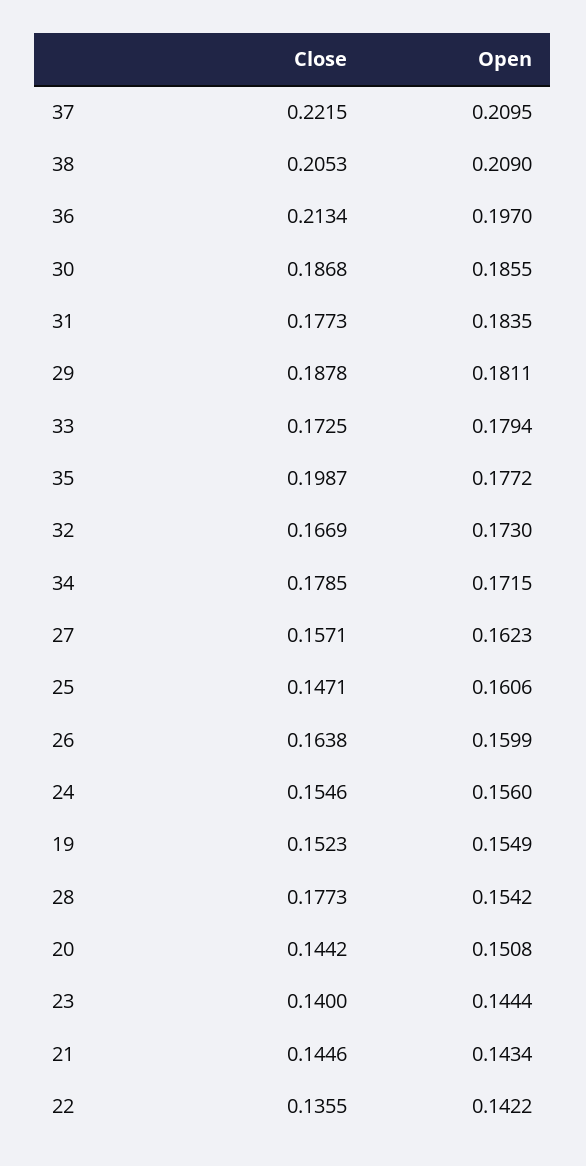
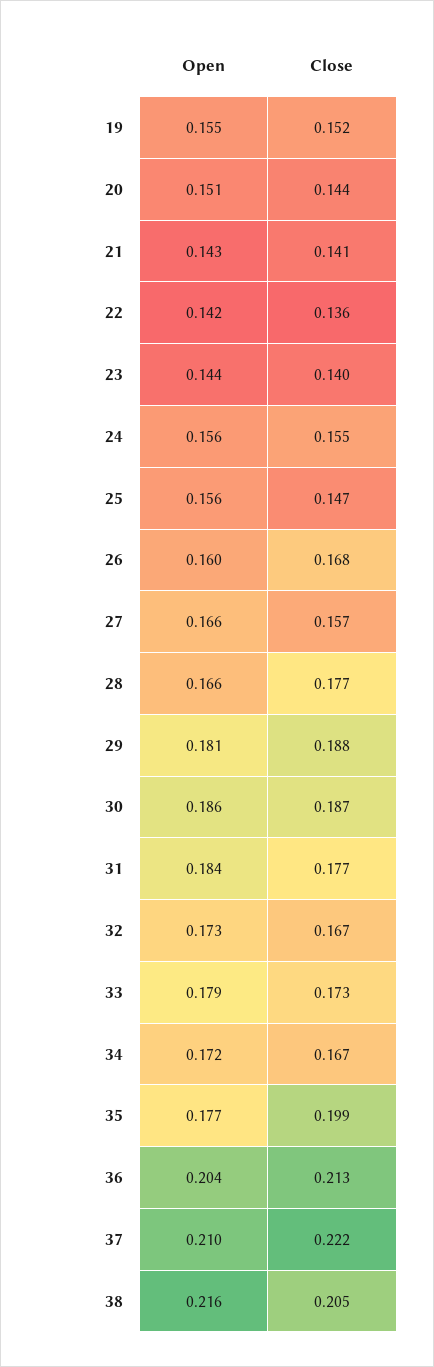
Open, 38: 0.209 -> 0.216
Open, 36: 0.197 -> 0.204
Close, 34: 0.1785 -> 0.167
Open, 27: 0.1623 -> 0.166
Open, 25: 0.1606 -> 0.156
Close, 26: 0.1638 -> 0.168
Open, 28: 0.1542 -> 0.166
Close, 21: 0.1446 -> 0.141

